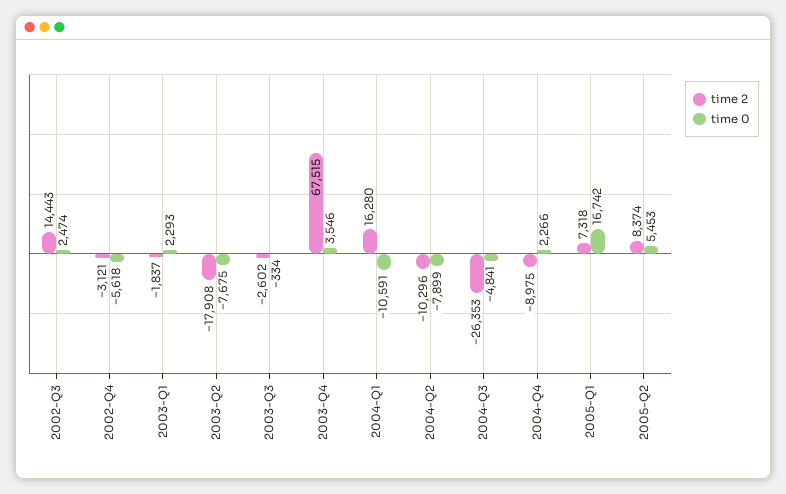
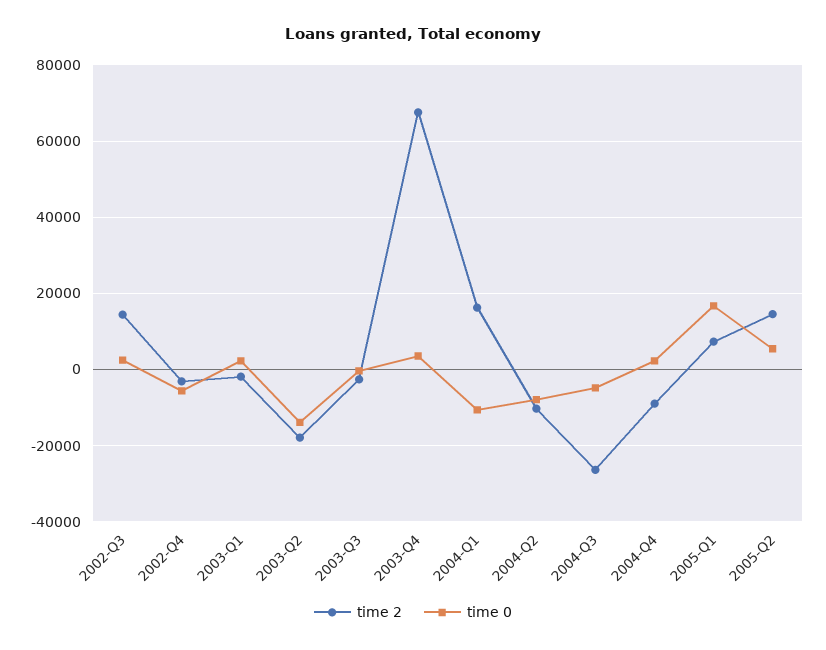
time 0, 2003-Q2: -7675 -> -14000
time 2, 2005-Q2: 8374 -> 14000

